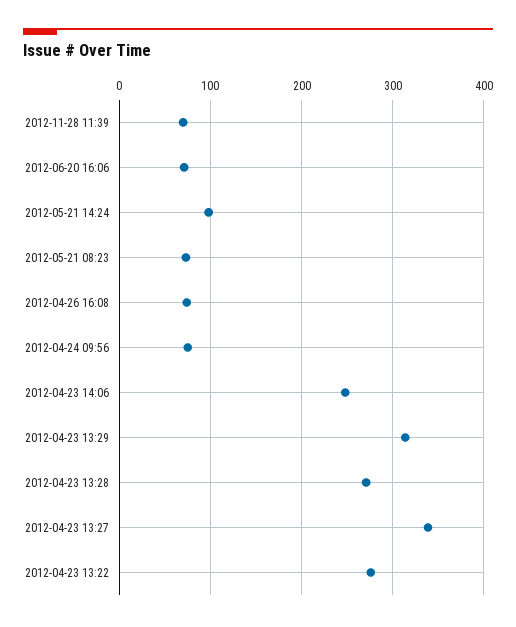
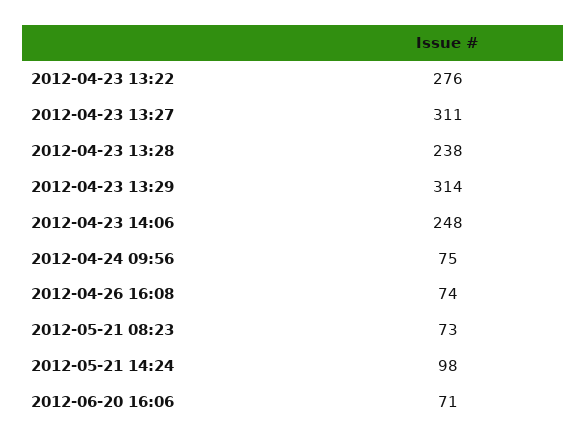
2012-11-28 11:39: 70 -> none
2012-04-23 13:28: 270 -> 238
2012-04-23 13:27: 340 -> 311

